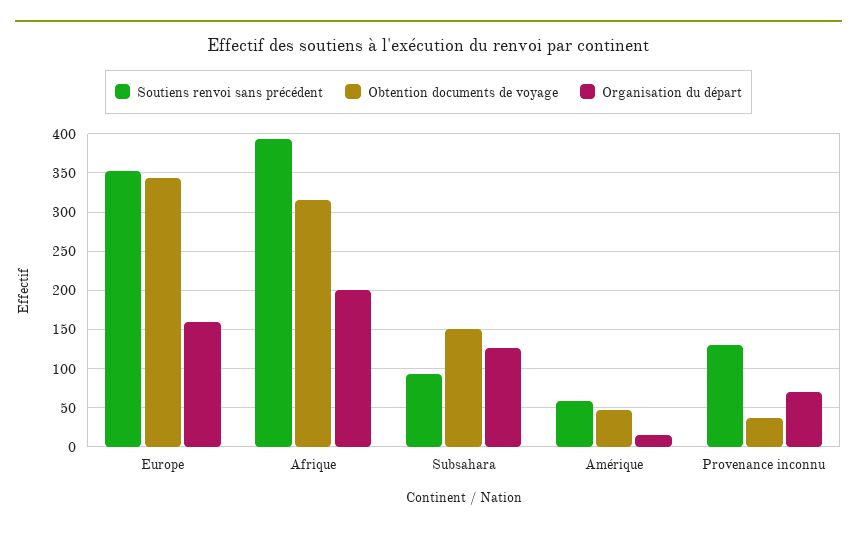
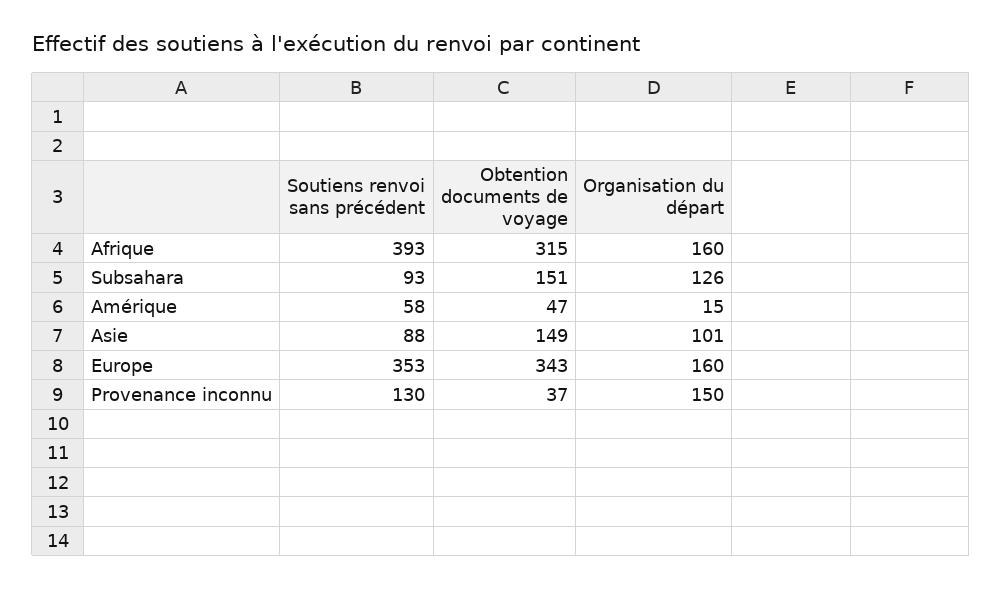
Organisation du départ, Afrique: 200 -> 160
Organisation du départ, Provenance inconnu: 70 -> 150
Soutiens renvoi sans précédent, Asie: none -> 88
Obtention documents de voyage, Asie: none -> 149
Organisation du départ, Asie: none -> 101

